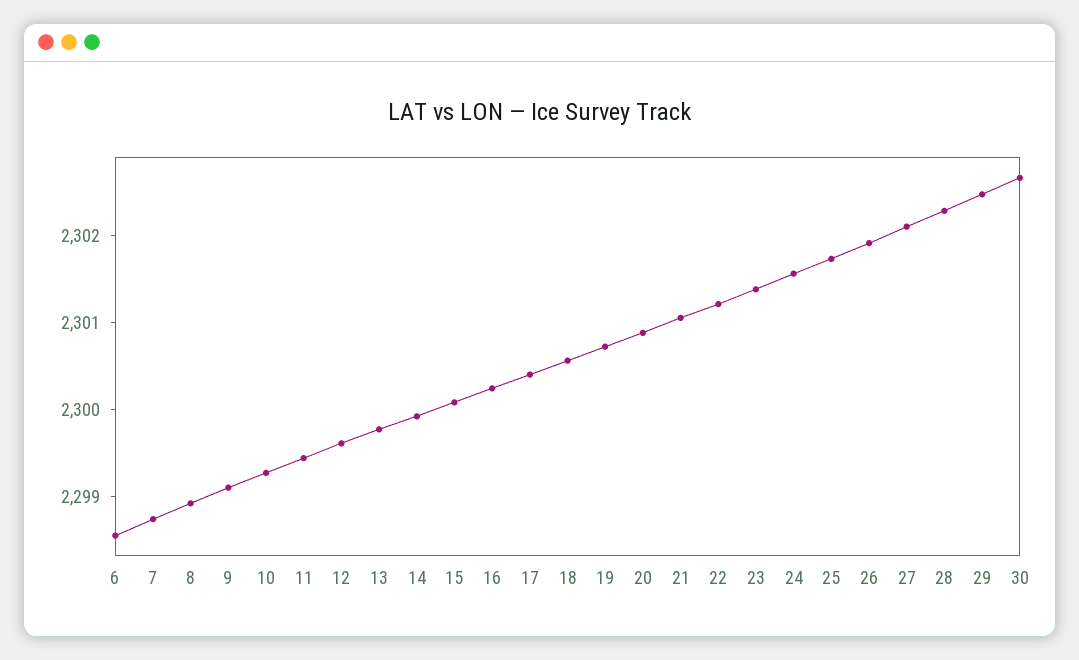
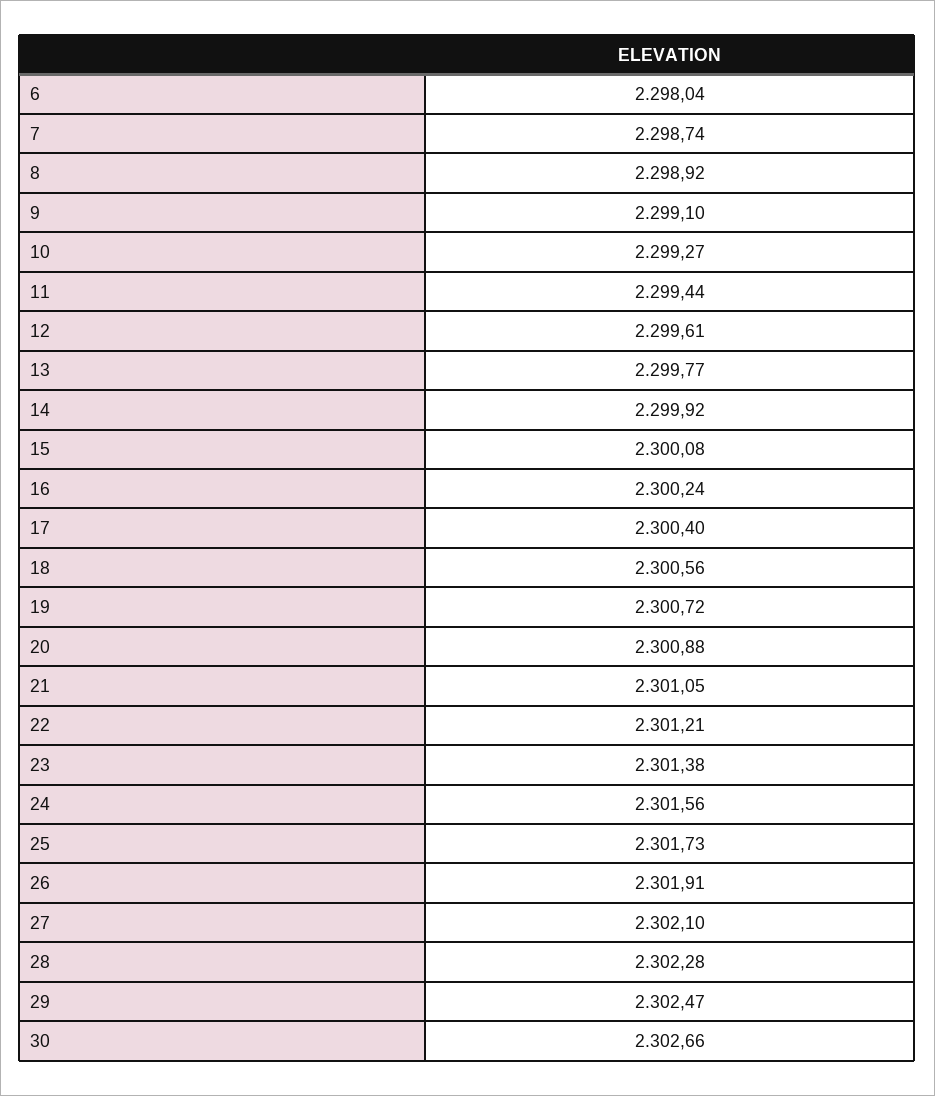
6: 2298.6 -> 2298.04

